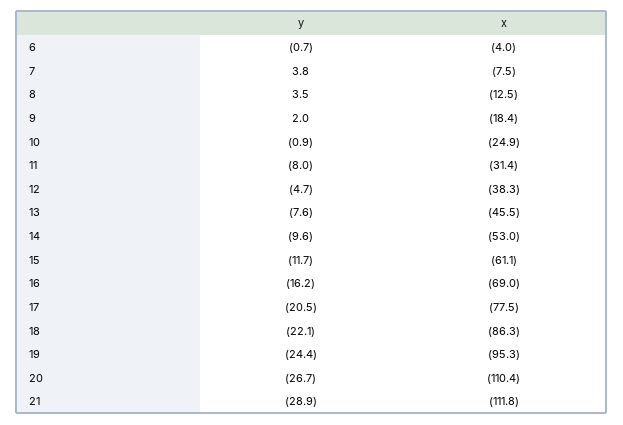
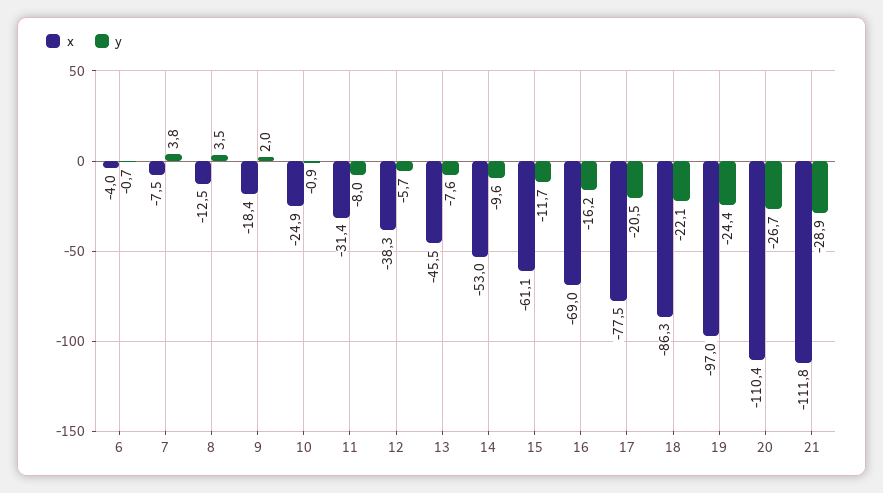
y, 12: -4.7 -> -5.7
x, 19: -95.3 -> -97

